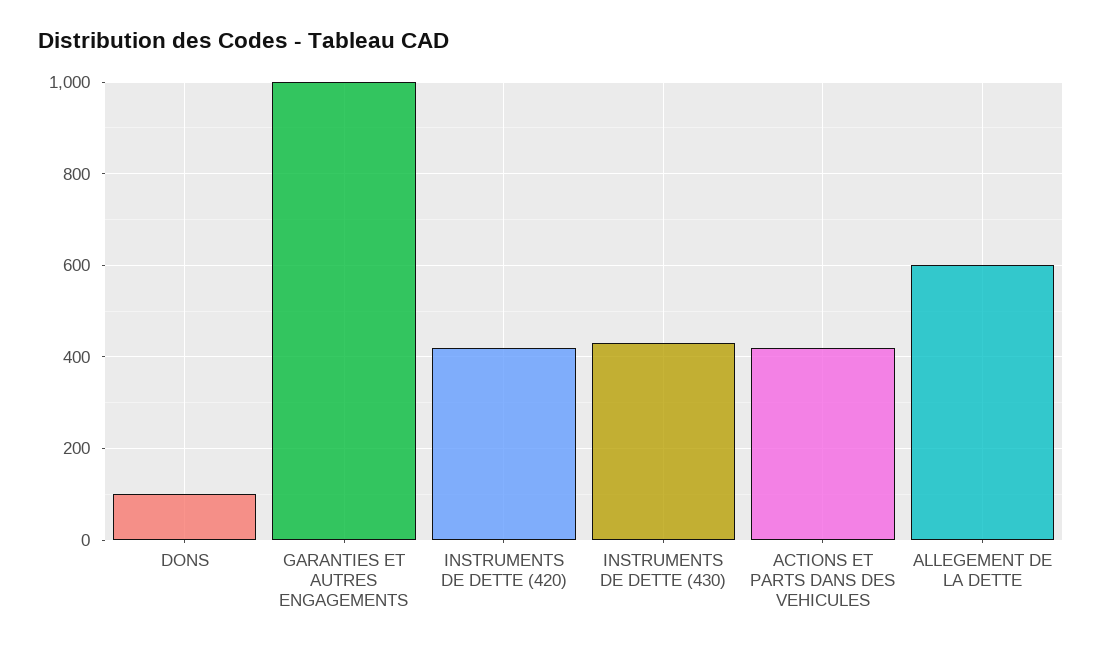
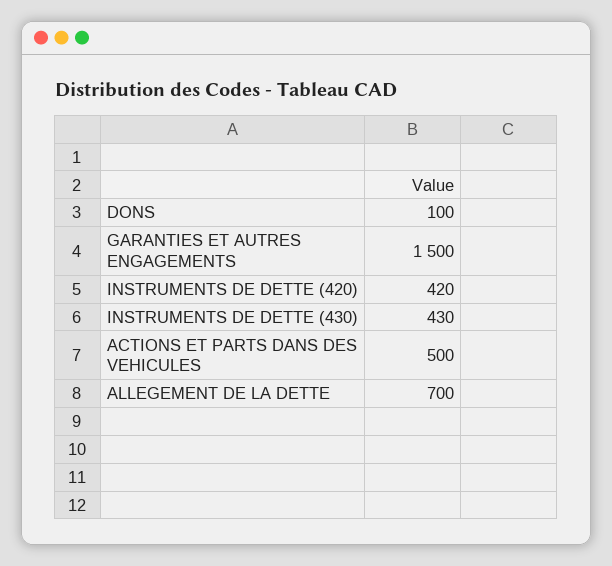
GARANTIES ET AUTRES ENGAGEMENTS: 1000 -> 1500
ACTIONS ET PARTS DANS DES VEHICULES: 420 -> 500
ALLEGEMENT DE LA DETTE: 600 -> 700

